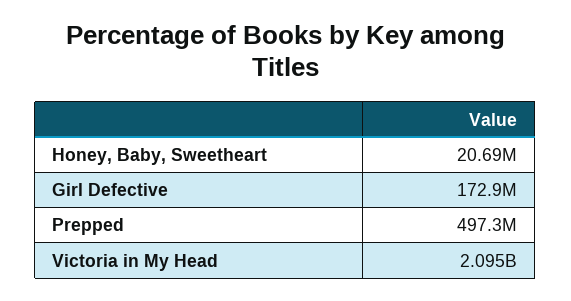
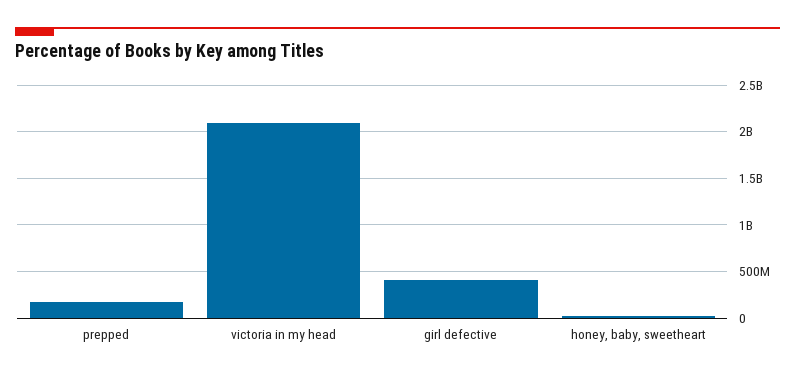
Girl Defective: 172900000 -> 400000000
Prepped: 497300000 -> 200000000

